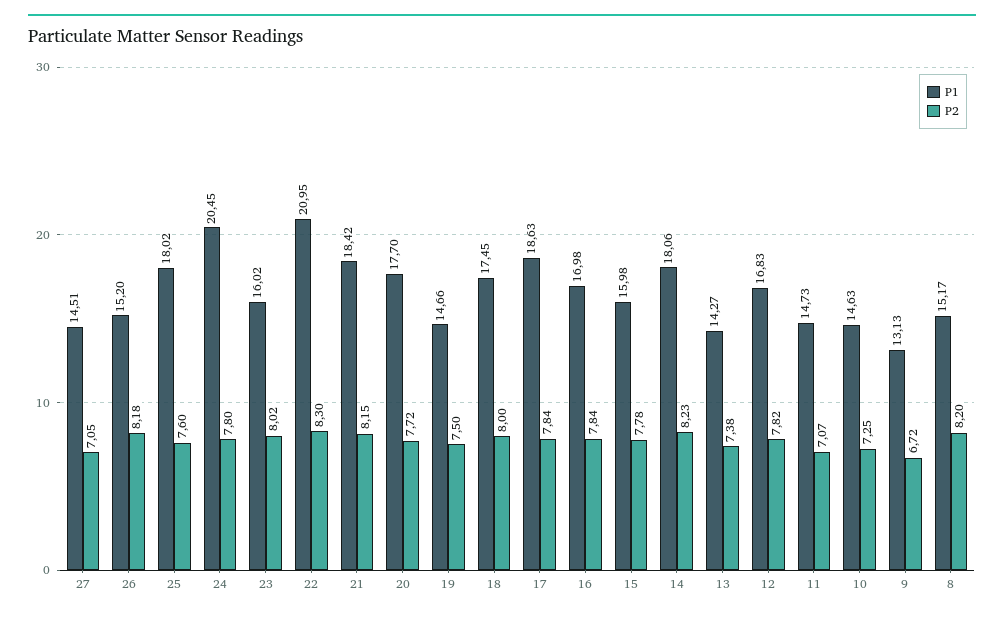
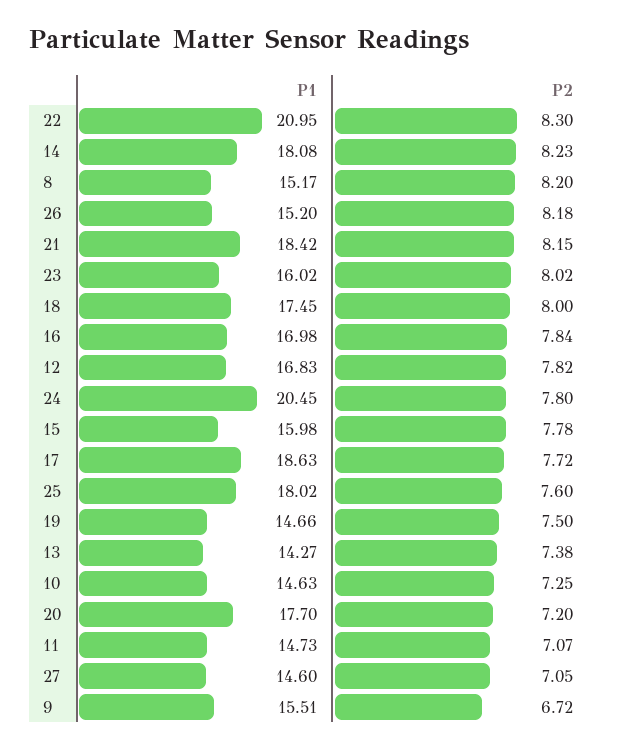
P1, 27: 14.51 -> 14.6
P2, 20: 7.72 -> 7.2
P2, 17: 7.84 -> 7.72
P1, 14: 18.06 -> 18.08
P1, 9: 13.13 -> 15.51

